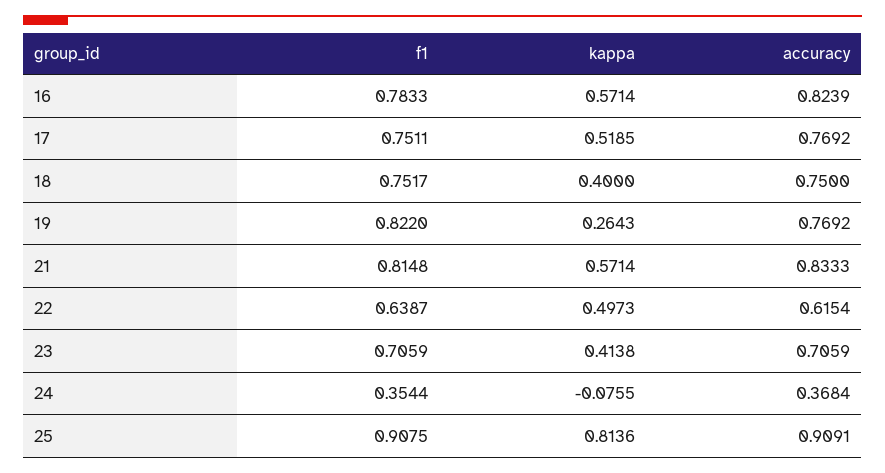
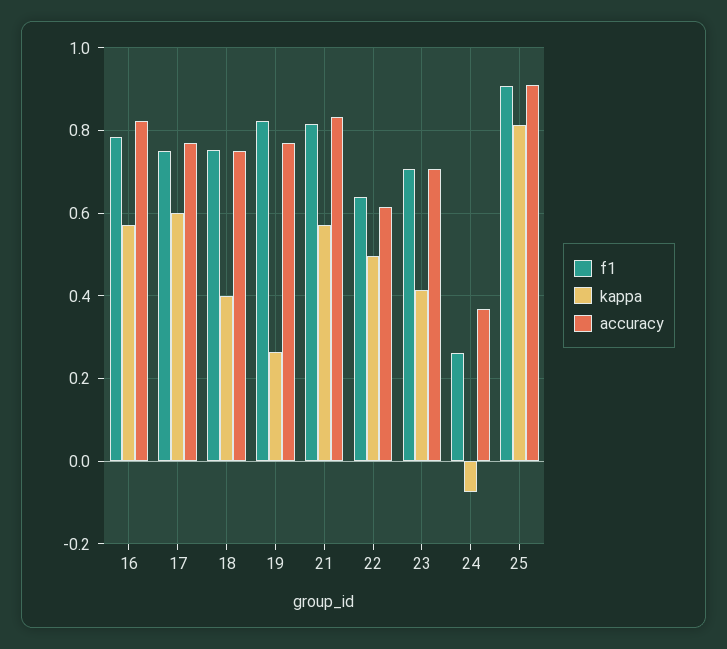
kappa, 17: 0.5185 -> 0.6
f1, 24: 0.3544 -> 0.26

